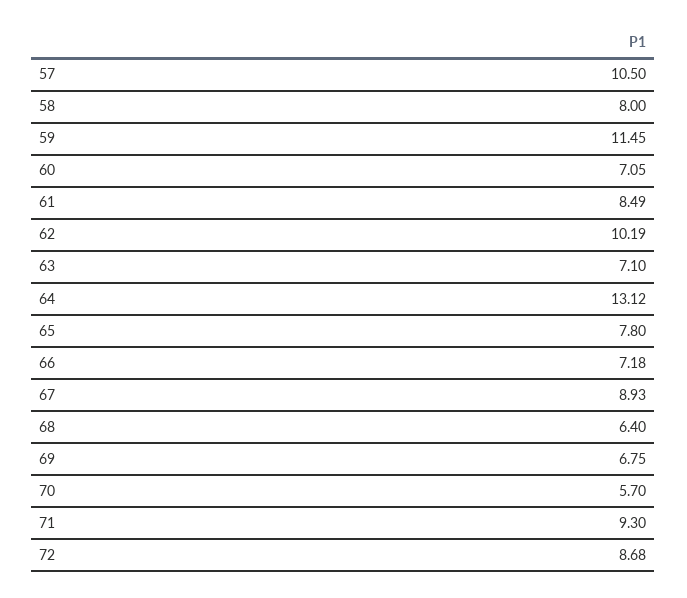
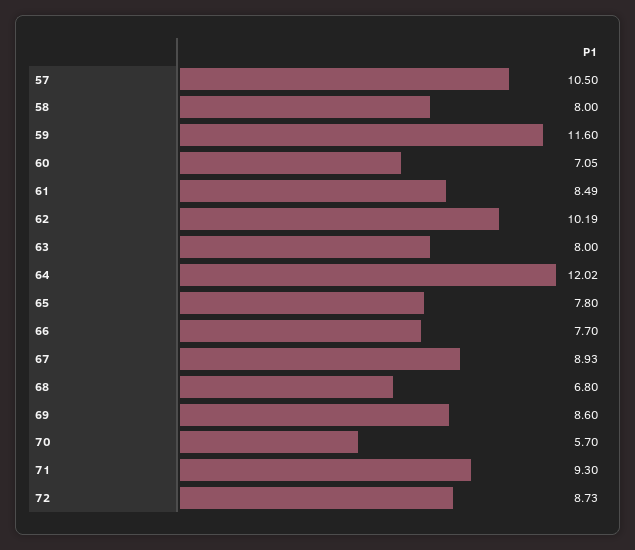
59: 11.45 -> 11.6
63: 7.1 -> 8
64: 13.12 -> 12.02
66: 7.18 -> 7.7
68: 6.4 -> 6.8
69: 6.75 -> 8.6
72: 8.68 -> 8.73

